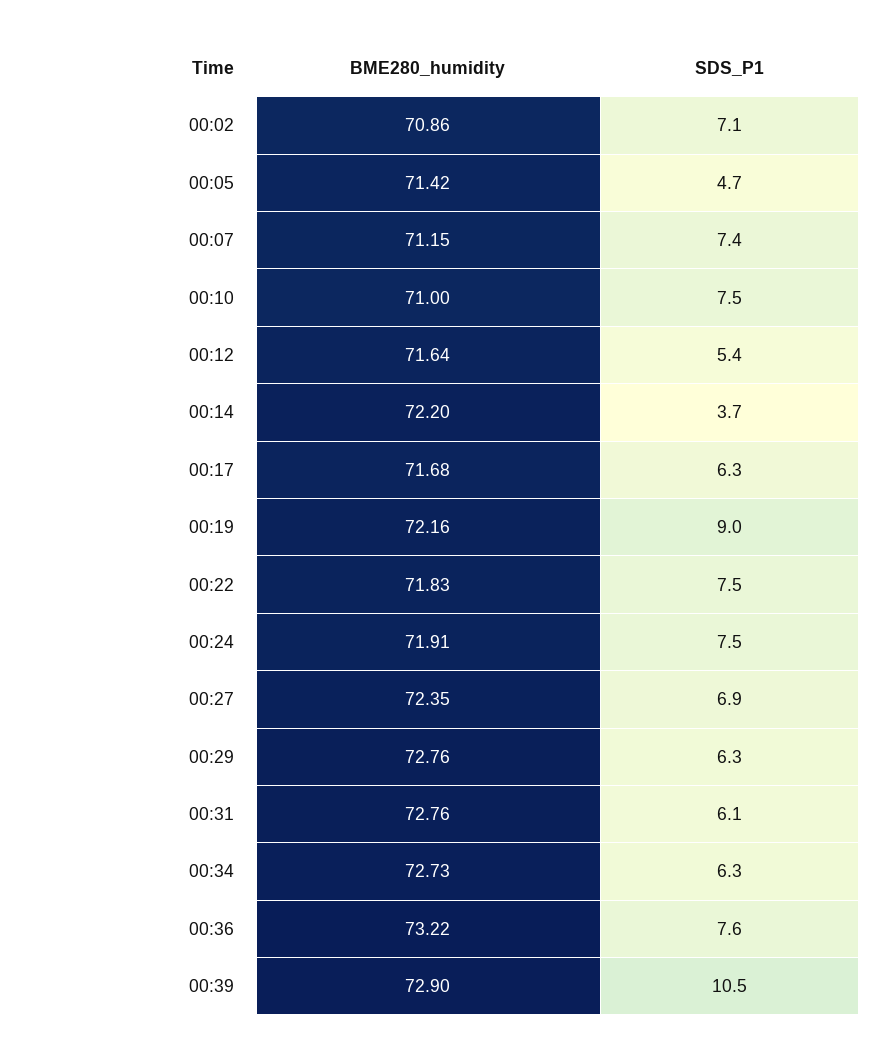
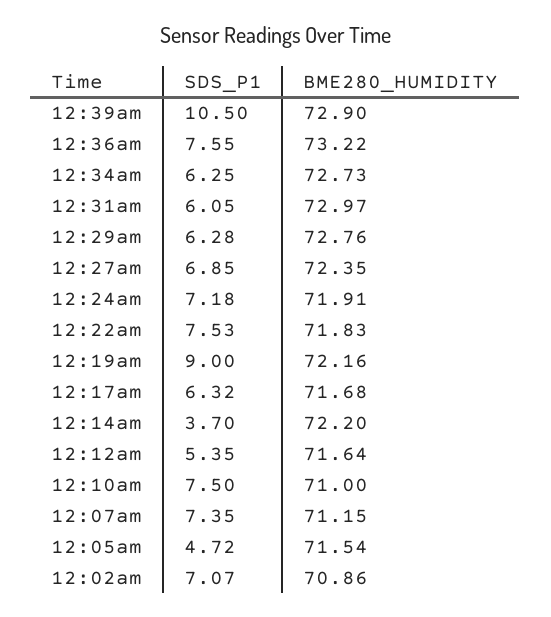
BME280_humidity, 00:05: 71.42 -> 71.54
SDS_P1, 00:24: 7.5 -> 7.18
BME280_humidity, 00:31: 72.76 -> 72.97

